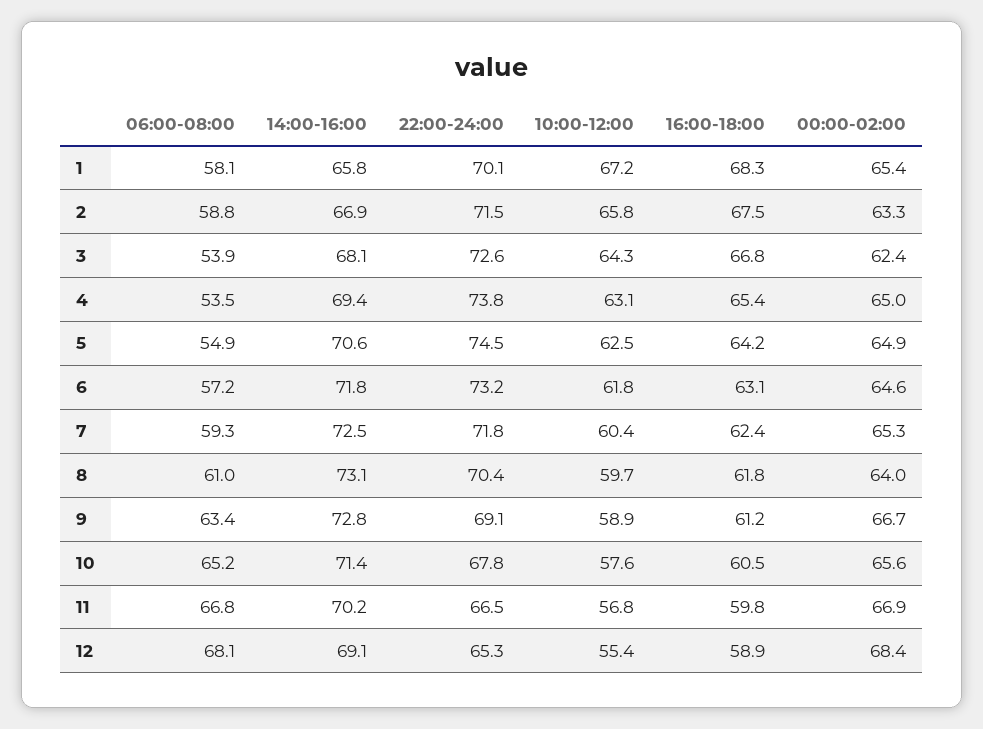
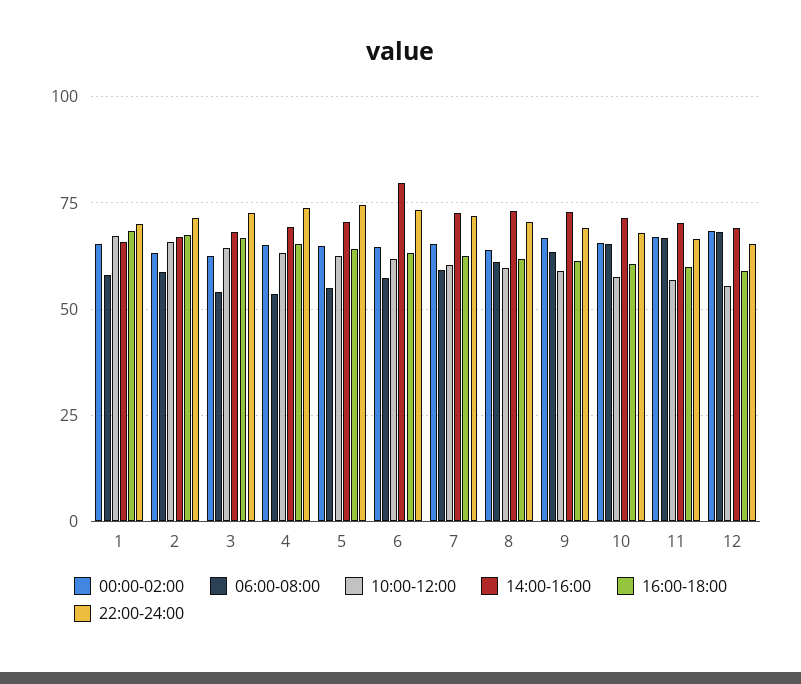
14:00-16:00, 6: 71.8 -> 80

